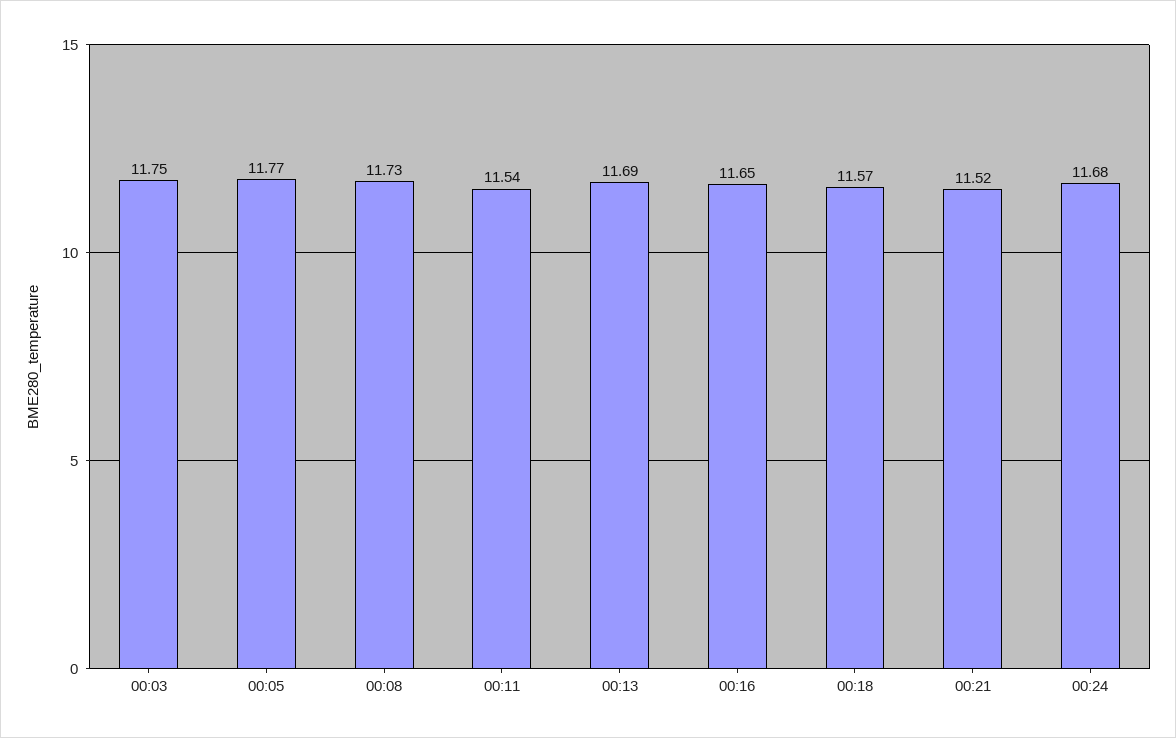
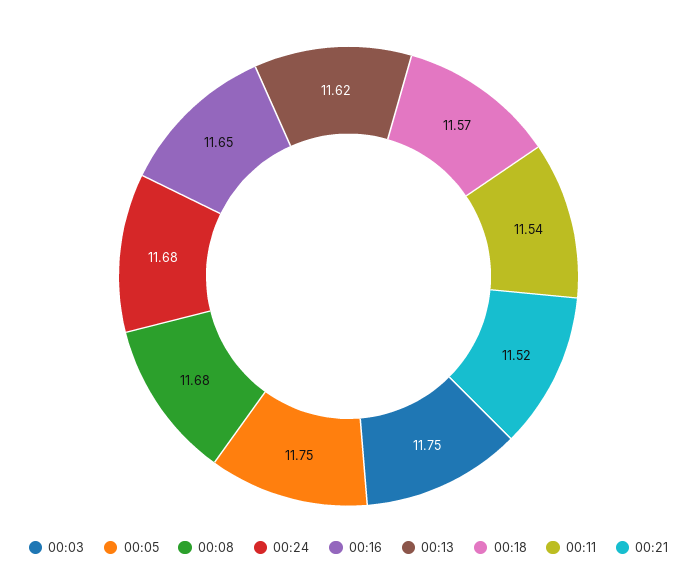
00:05: 11.77 -> 11.75
00:08: 11.73 -> 11.68
00:13: 11.69 -> 11.62

